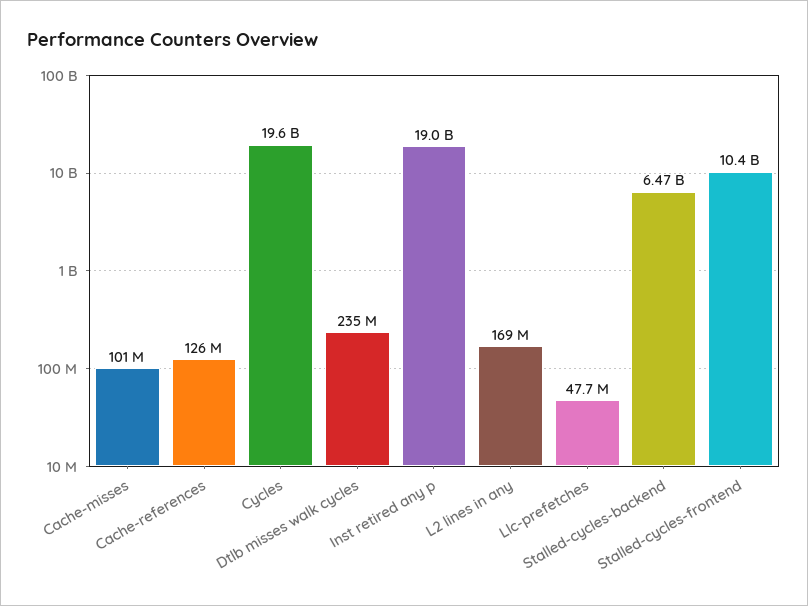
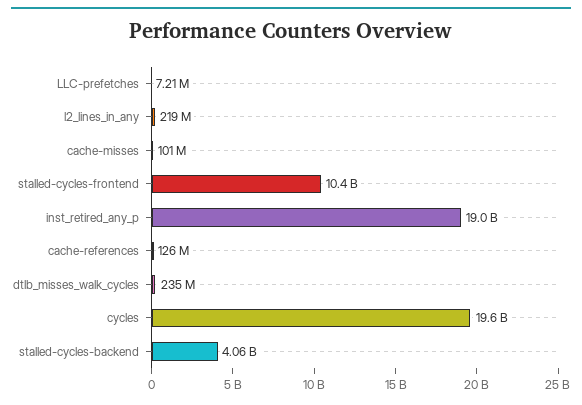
L2 lines in any: 169000000 -> 219000000
Llc-prefetches: 47700000 -> 7210000
Stalled-cycles-backend: 6470000000 -> 4060000000

